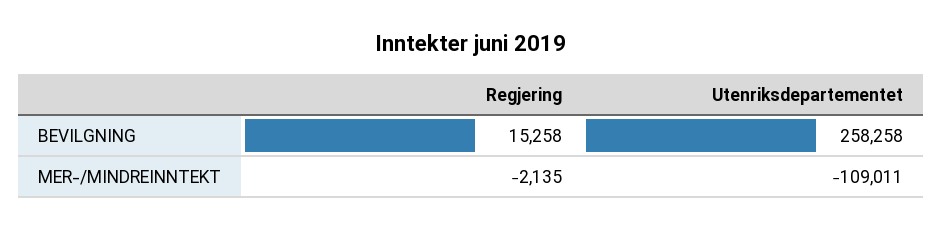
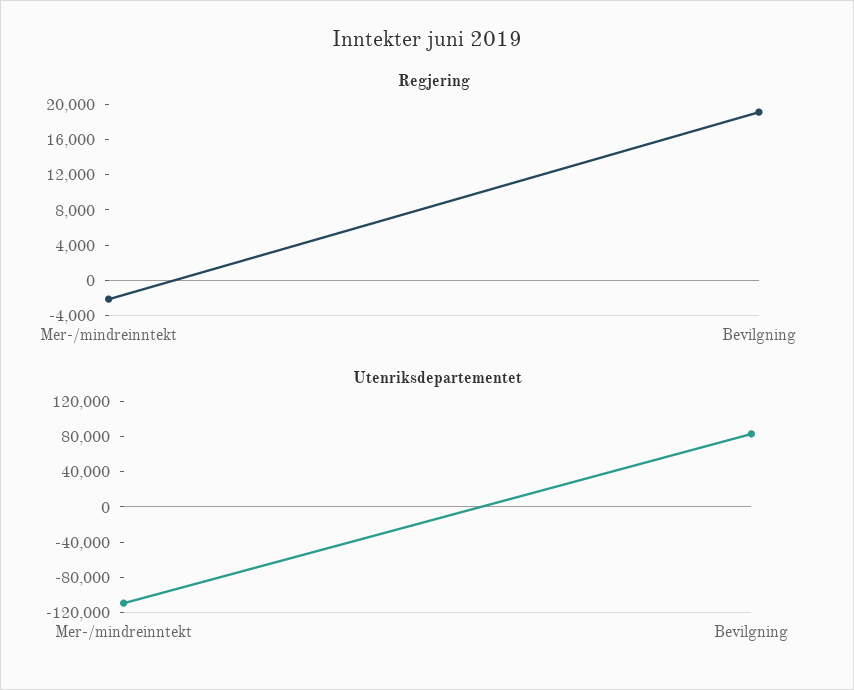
Regjering, BEVILGNING: 15258 -> 19000
Utenriksdepartementet, BEVILGNING: 258258 -> 80000

